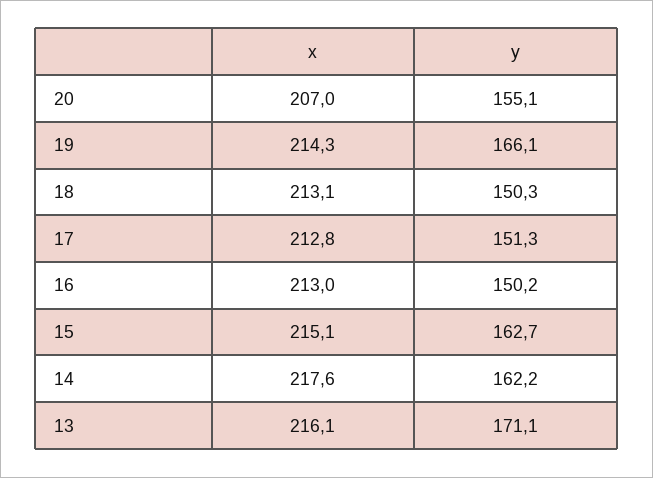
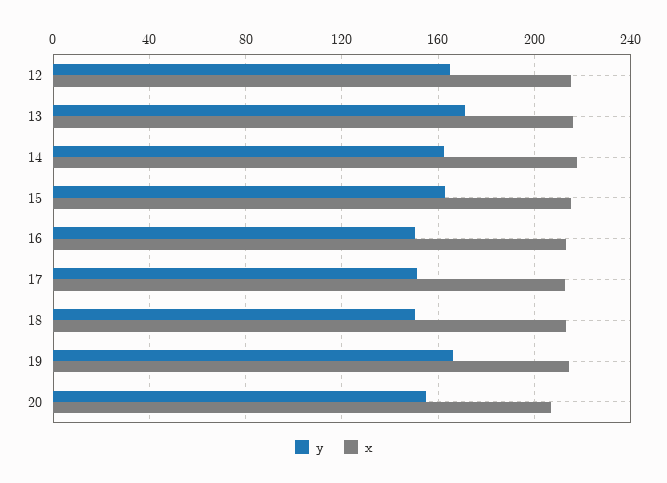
y, 12: none -> 165
x, 12: none -> 215

